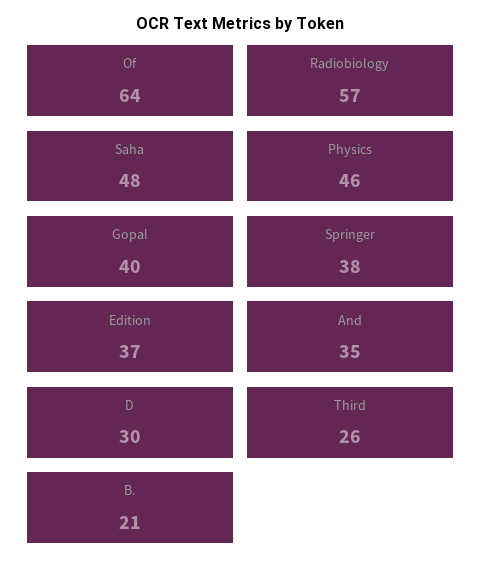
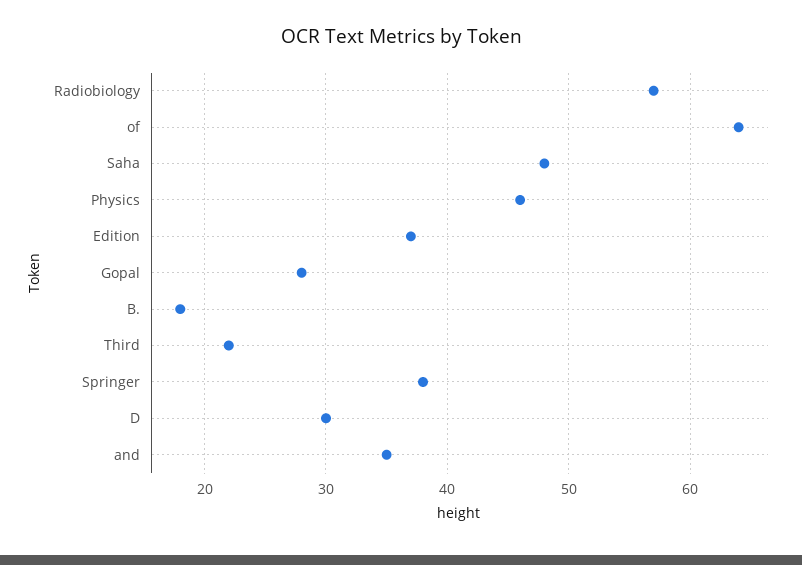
Gopal: 40 -> 28
Third: 26 -> 22
B.: 21 -> 18

